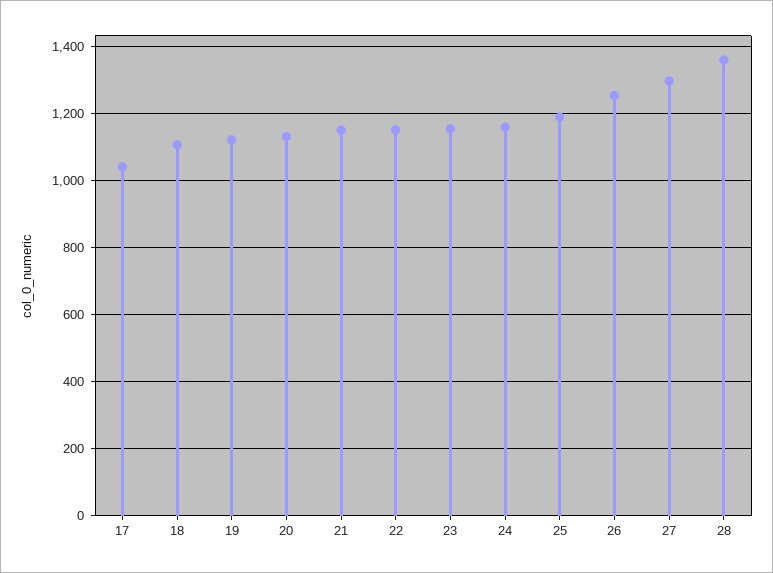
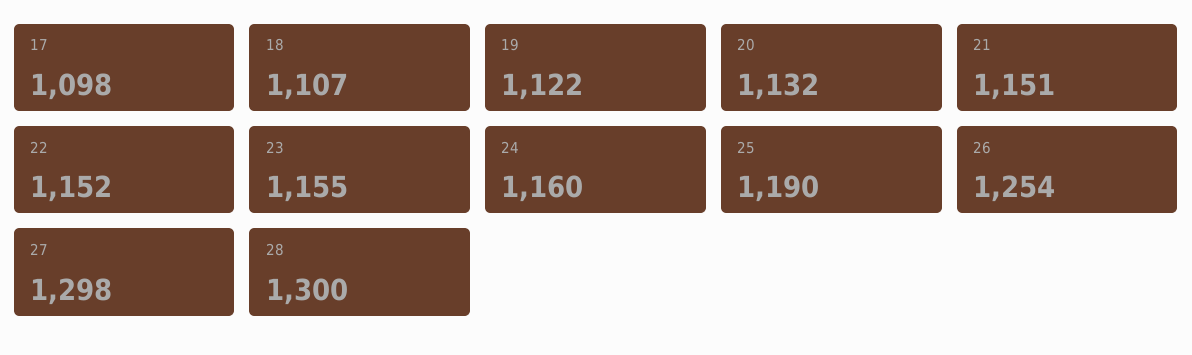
17: 1040 -> 1098
28: 1360 -> 1300

